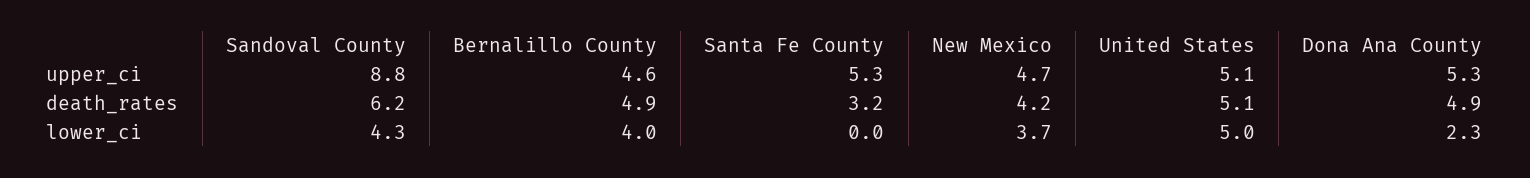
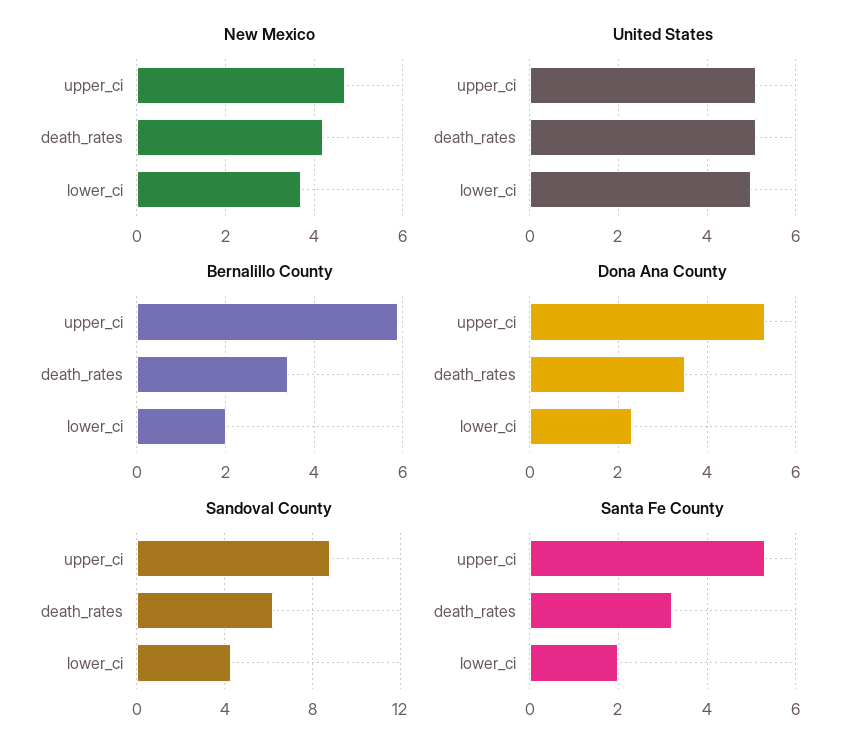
Bernalillo County, upper_ci: 4.6 -> 6
Bernalillo County, death_rates: 4.9 -> 3.5
Dona Ana County, death_rates: 4.9 -> 3.5
Bernalillo County, lower_ci: 4 -> 2
Santa Fe County, lower_ci: 0 -> 2

